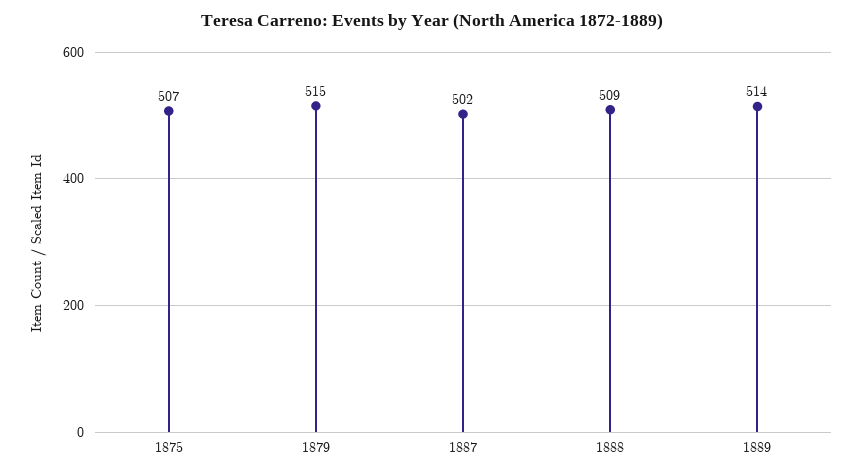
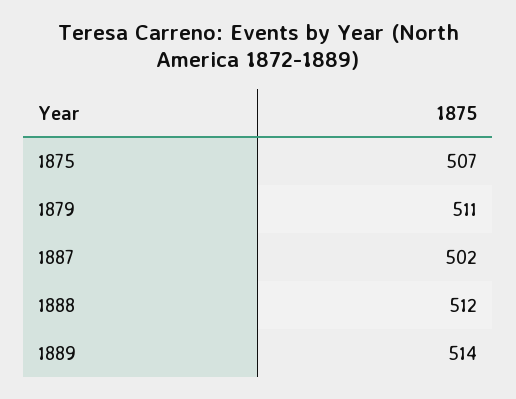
1879: 515 -> 511
1888: 509 -> 512

